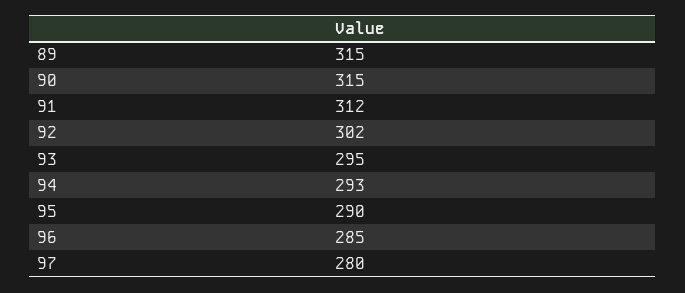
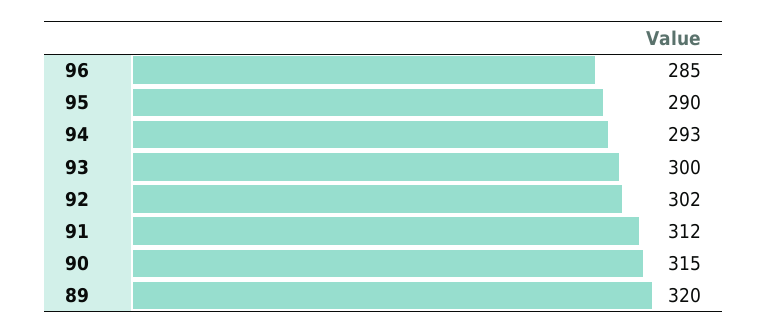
89: 315 -> 320
93: 295 -> 300
97: 280 -> none

